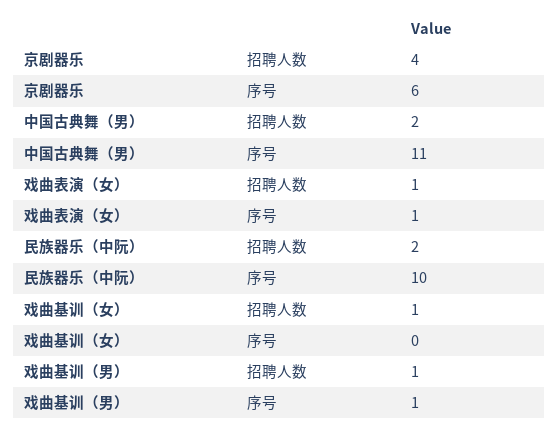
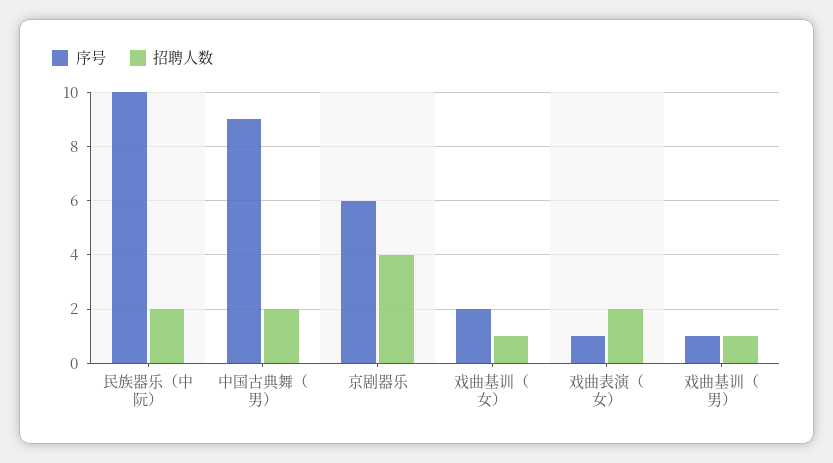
序号, 中国古典舞（男）: 11 -> 9
招聘人数, 戏曲表演（女）: 1 -> 2
序号, 戏曲基训（女）: 0 -> 2

